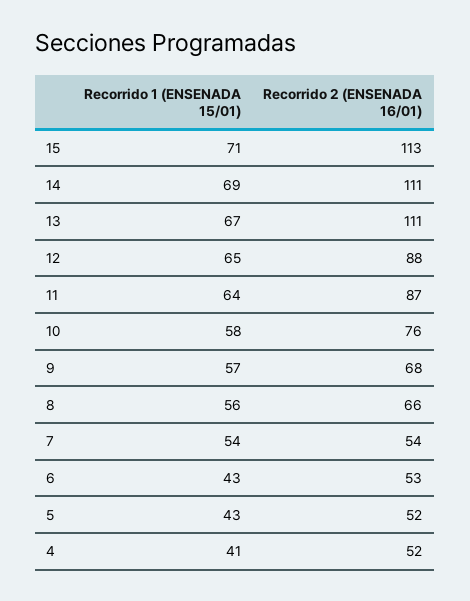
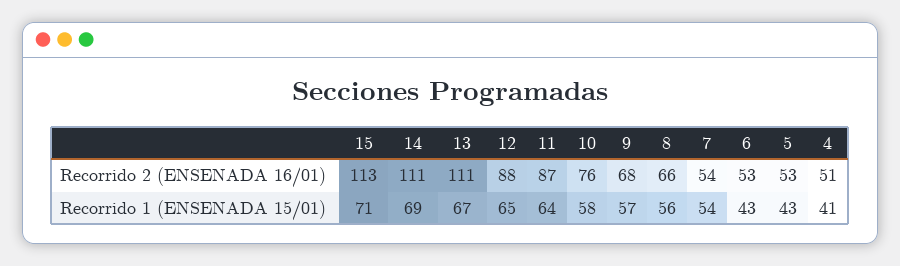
Recorrido 2 (ENSENADA 16/01), 5: 52 -> 53
Recorrido 2 (ENSENADA 16/01), 4: 52 -> 51

